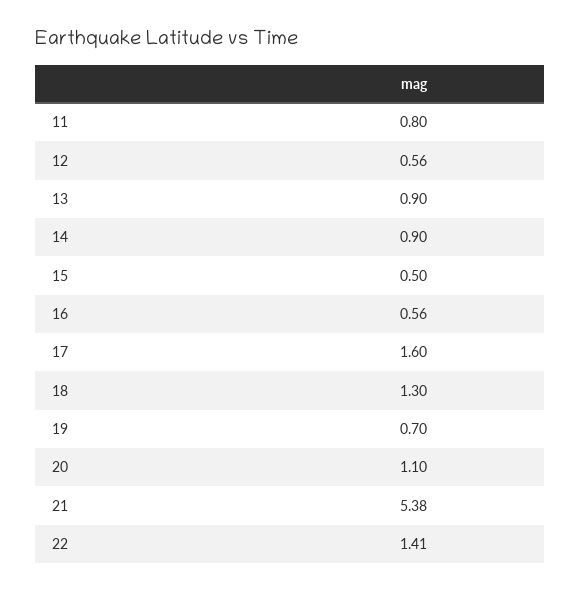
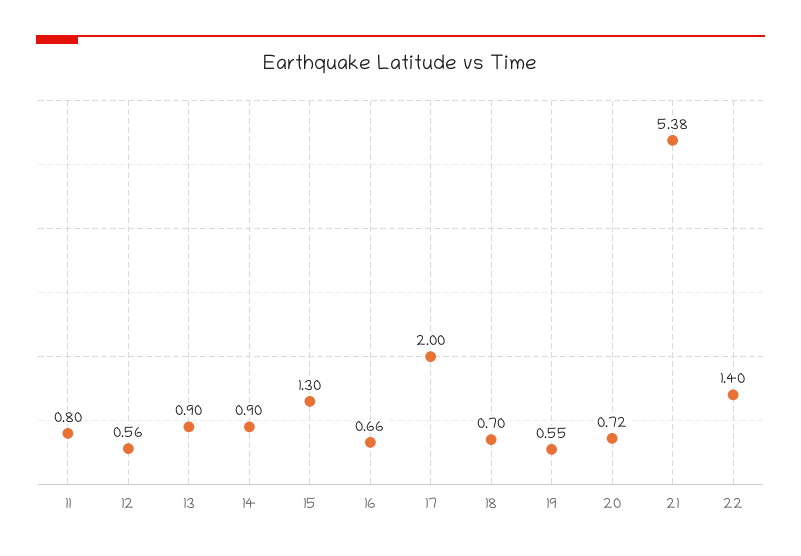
15: 0.5 -> 1.3
16: 0.56 -> 0.66
17: 1.6 -> 2
18: 1.3 -> 0.7
19: 0.7 -> 0.55
20: 1.1 -> 0.72
22: 1.41 -> 1.4

